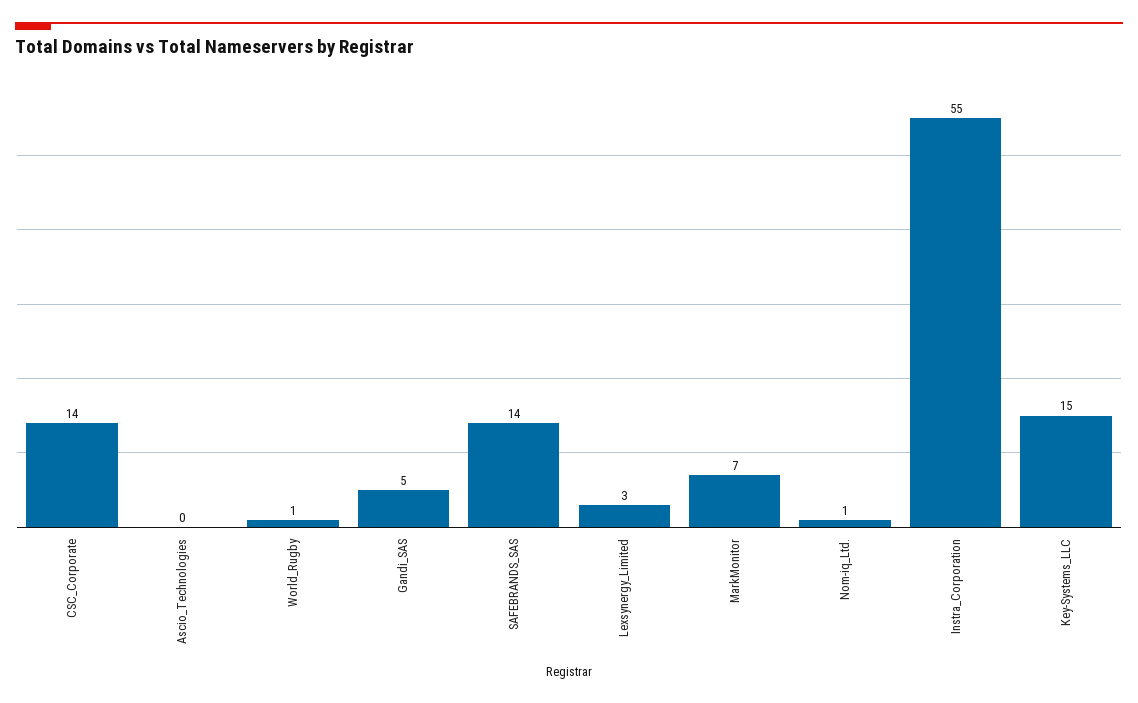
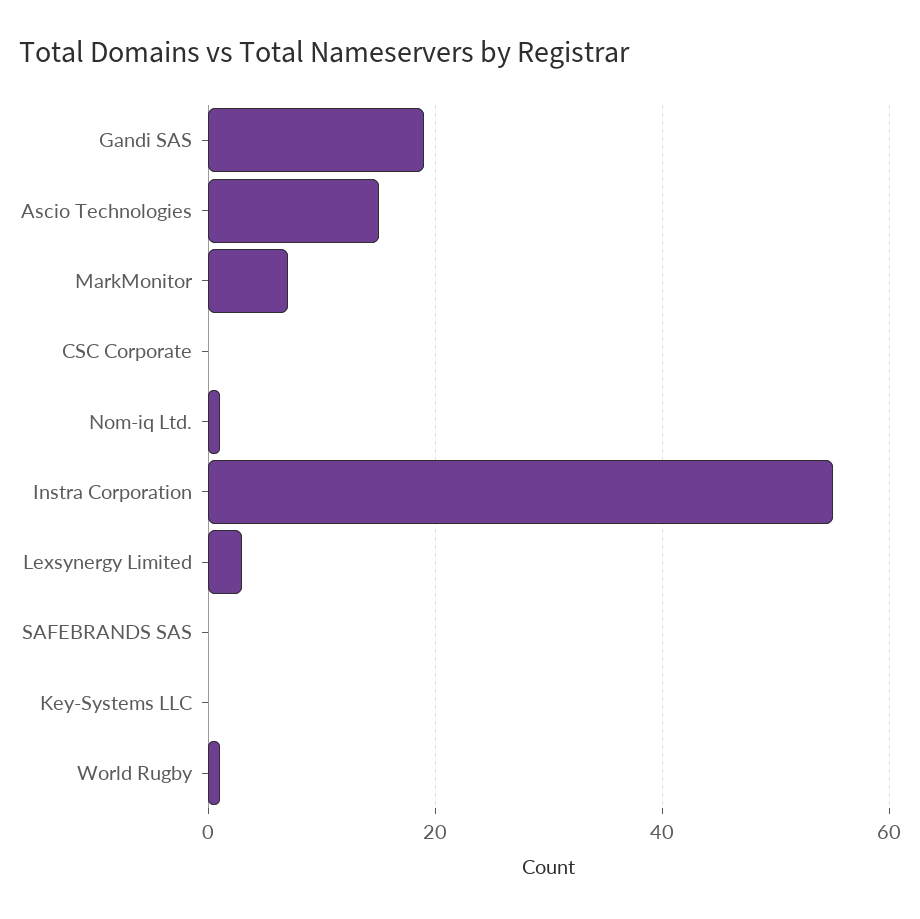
CSC_Corporate: 14 -> 0
Ascio_Technologies: 0 -> 15
Gandi_SAS: 5 -> 20
SAFEBRANDS_SAS: 14 -> 0
Key-Systems_LLC: 15 -> 0

